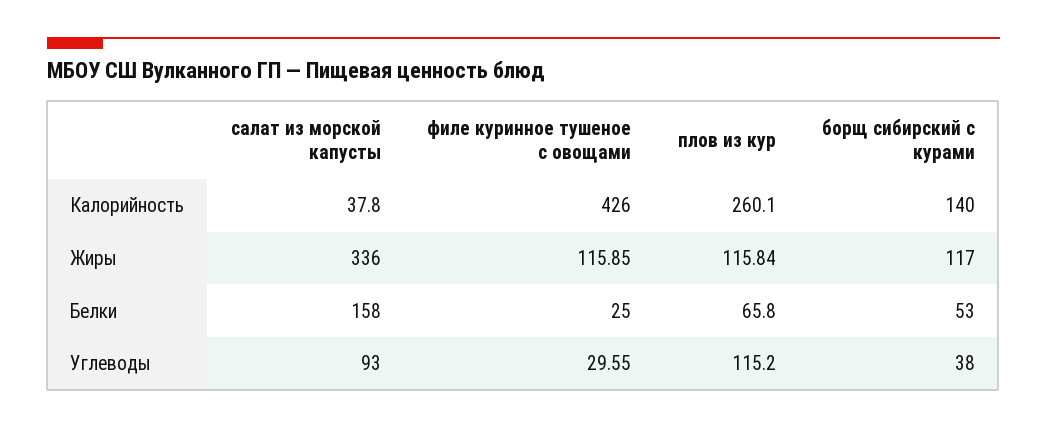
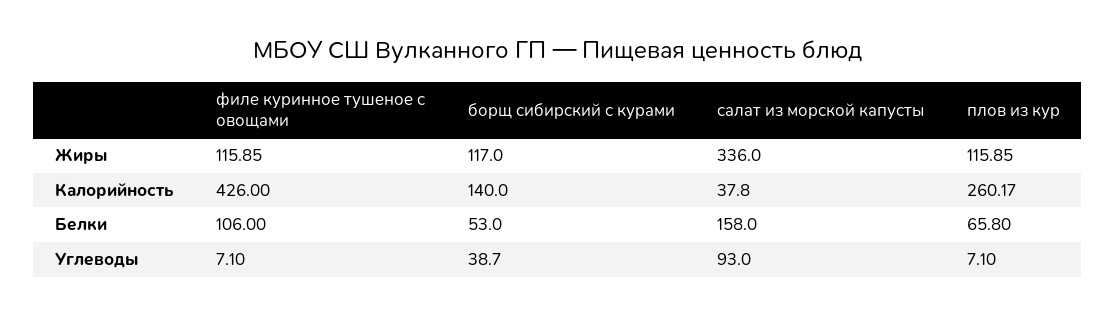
плов из кур, Калорийность: 260.1 -> 260.17
плов из кур, Жиры: 115.84 -> 115.85
филе куринное тушеное с овощами, Белки: 25 -> 106
филе куринное тушеное с овощами, Углеводы: 29.55 -> 7.1
плов из кур, Углеводы: 115.2 -> 7.1
борщ сибирский с курами, Углеводы: 38 -> 38.7

